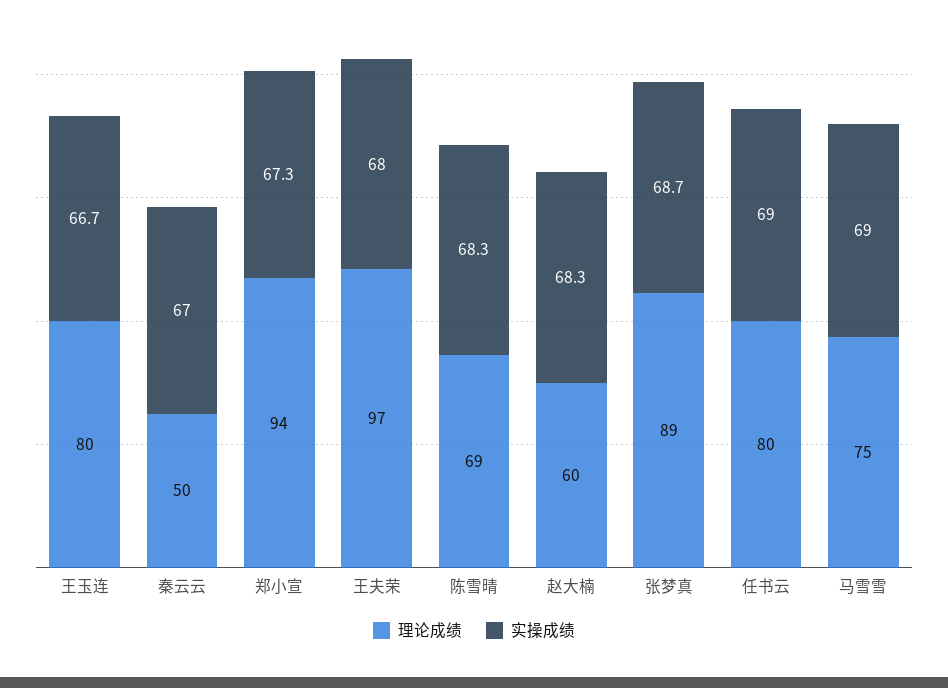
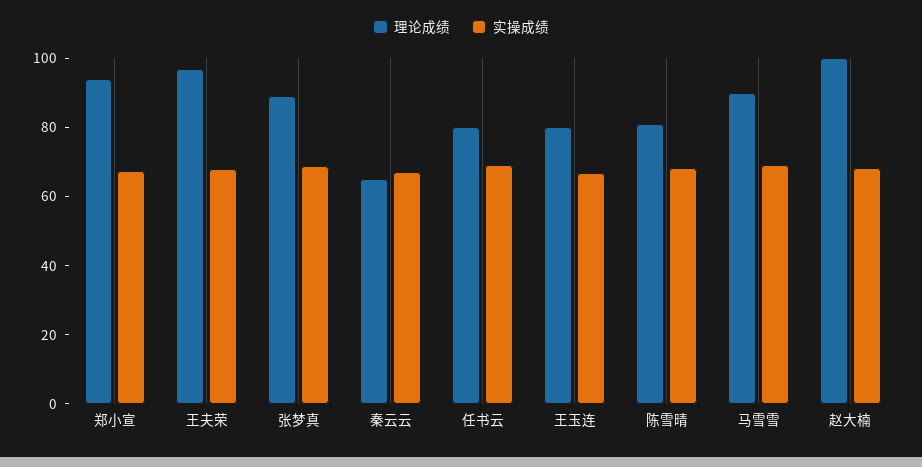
理论成绩, 秦云云: 50 -> 65
理论成绩, 陈雪晴: 69 -> 80
理论成绩, 赵大楠: 60 -> 100
理论成绩, 马雪雪: 75 -> 90

